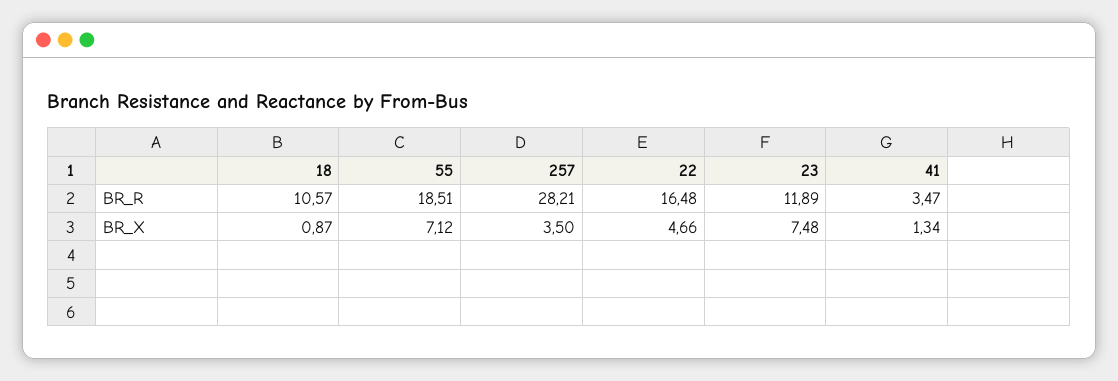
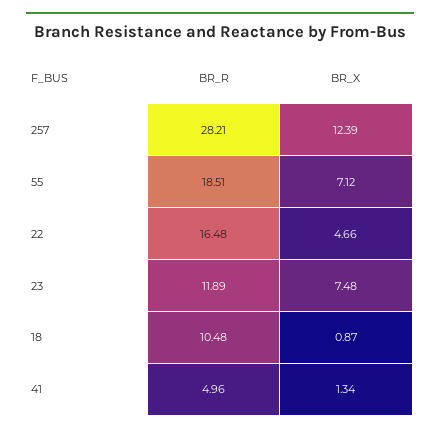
18, BR_R: 10.57 -> 10.48
41, BR_R: 3.47 -> 4.96
257, BR_X: 3.5 -> 12.39

